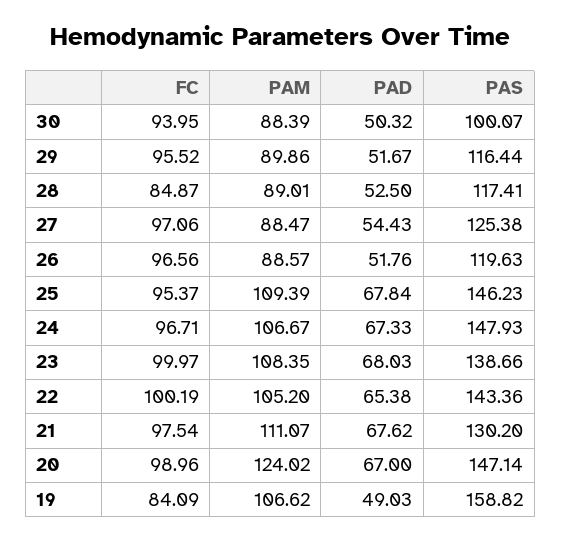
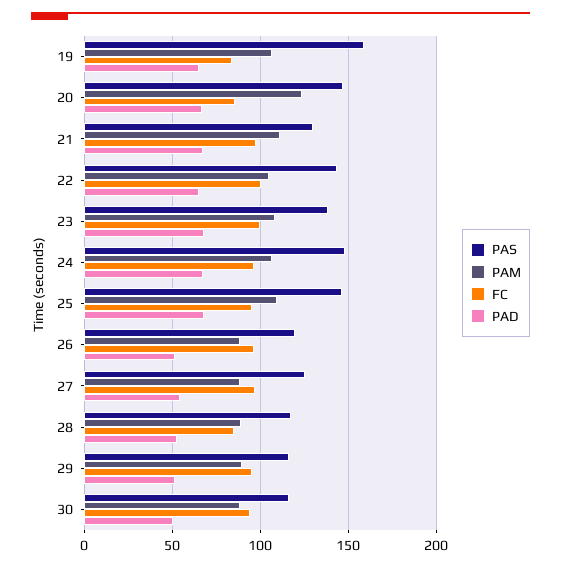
PAS, 30: 100.07 -> 115
FC, 20: 98.96 -> 85
PAD, 19: 49.03 -> 65

